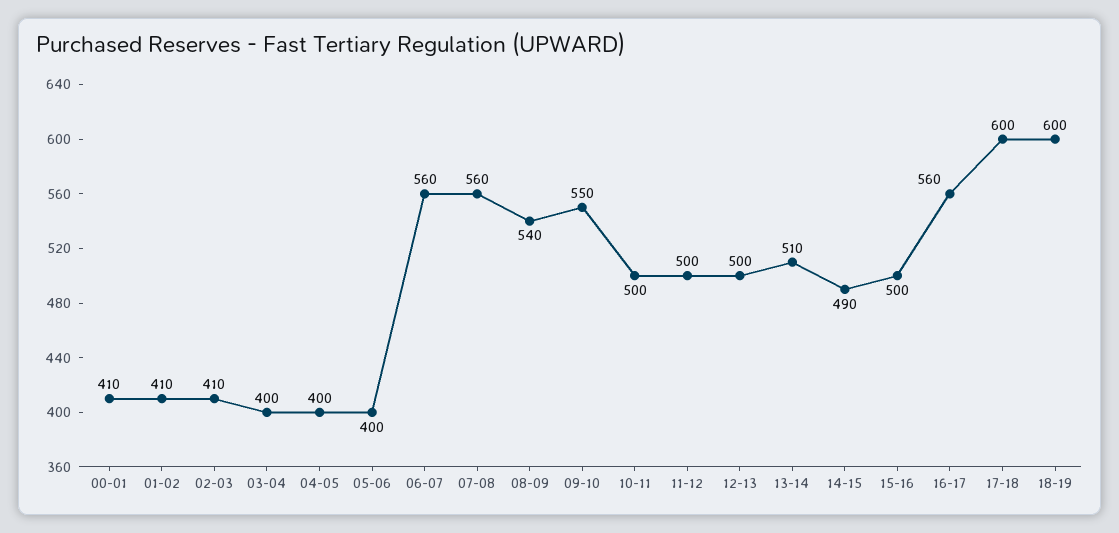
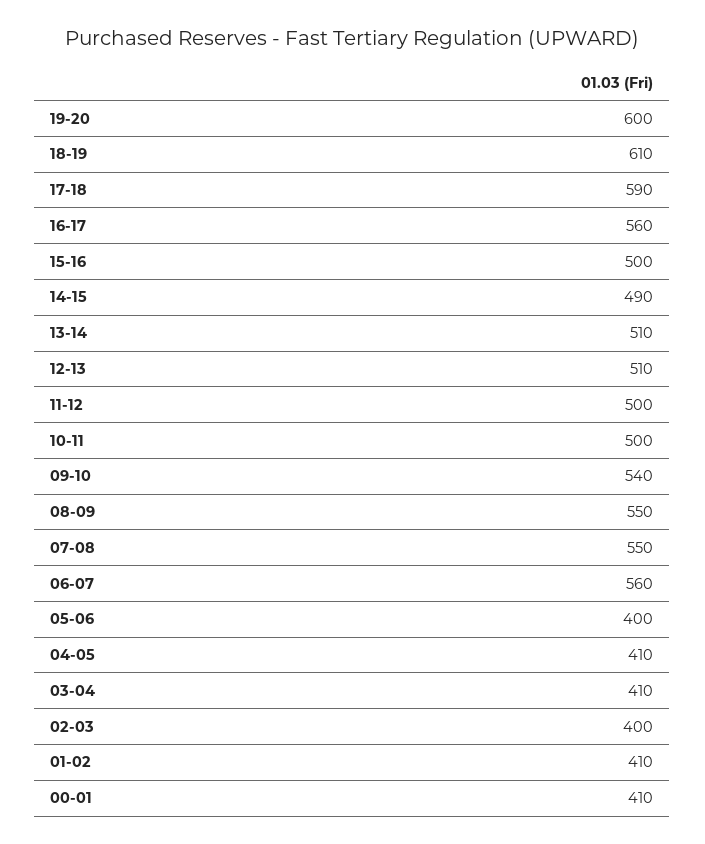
02-03: 410 -> 400
03-04: 400 -> 410
04-05: 400 -> 410
07-08: 560 -> 550
08-09: 540 -> 550
09-10: 550 -> 540
12-13: 500 -> 510
17-18: 600 -> 590
18-19: 600 -> 610
19-20: none -> 600

